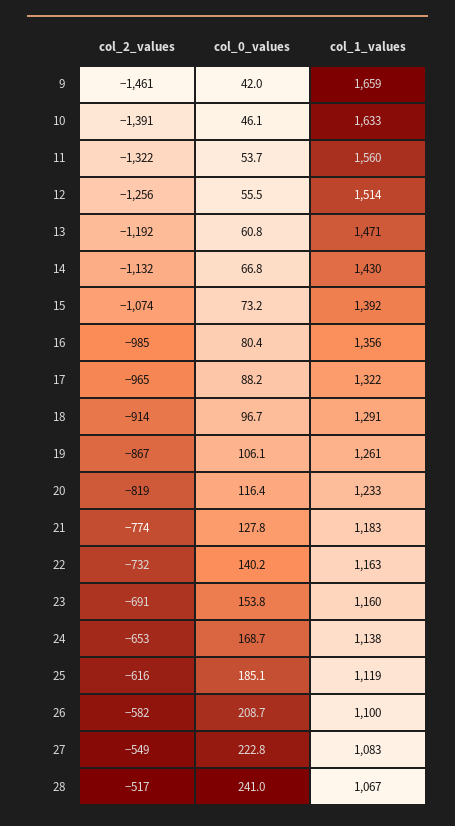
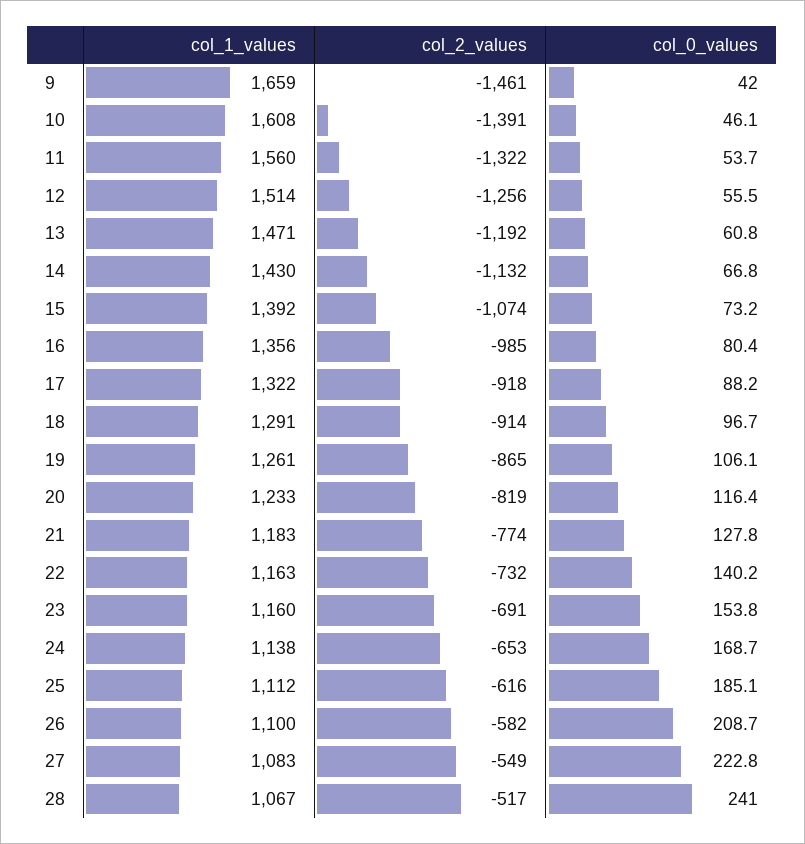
col_1_values, 10: 1633 -> 1608
col_2_values, 17: -965 -> -918
col_2_values, 19: -867 -> -865
col_1_values, 25: 1119 -> 1112

